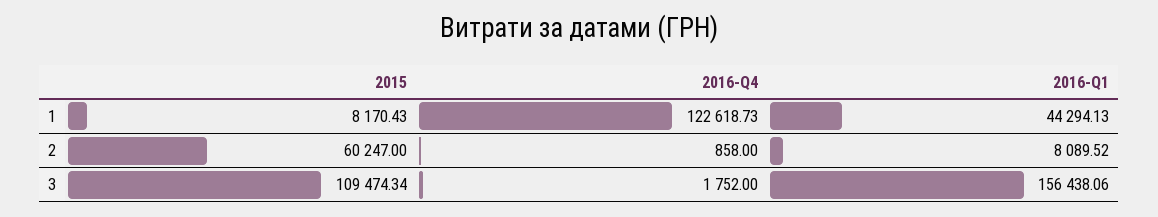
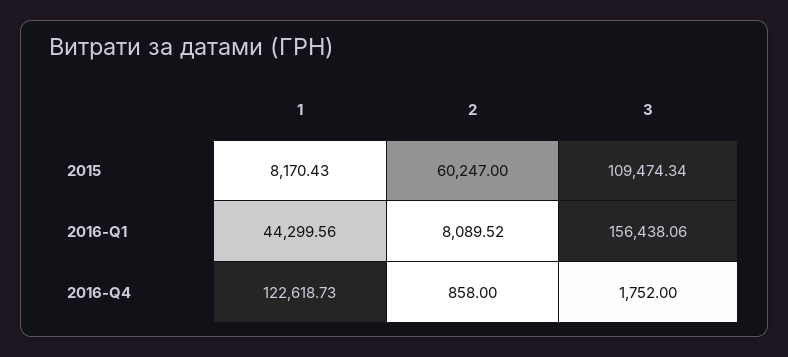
2016-Q1, 1: 44294.13 -> 44299.56

